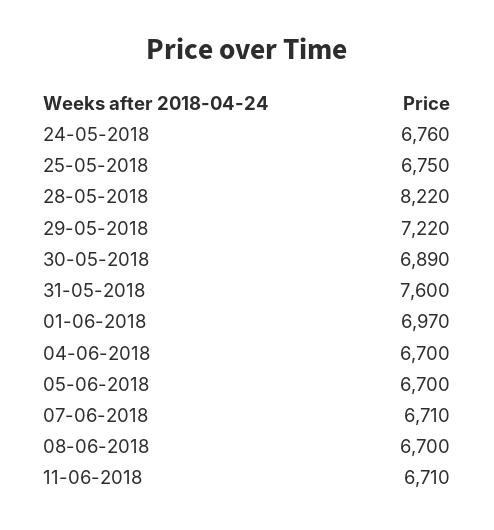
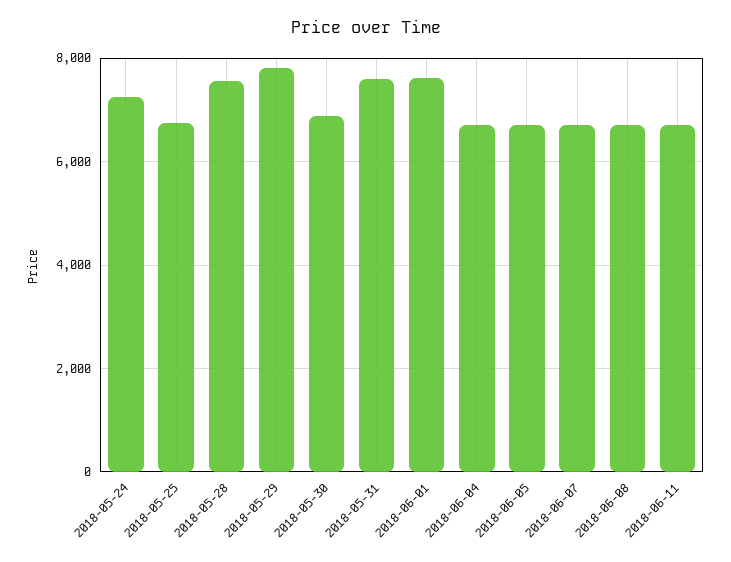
24-05-2018: 6760 -> 7200
28-05-2018: 8220 -> 7600
29-05-2018: 7220 -> 7800
01-06-2018: 6970 -> 7600

